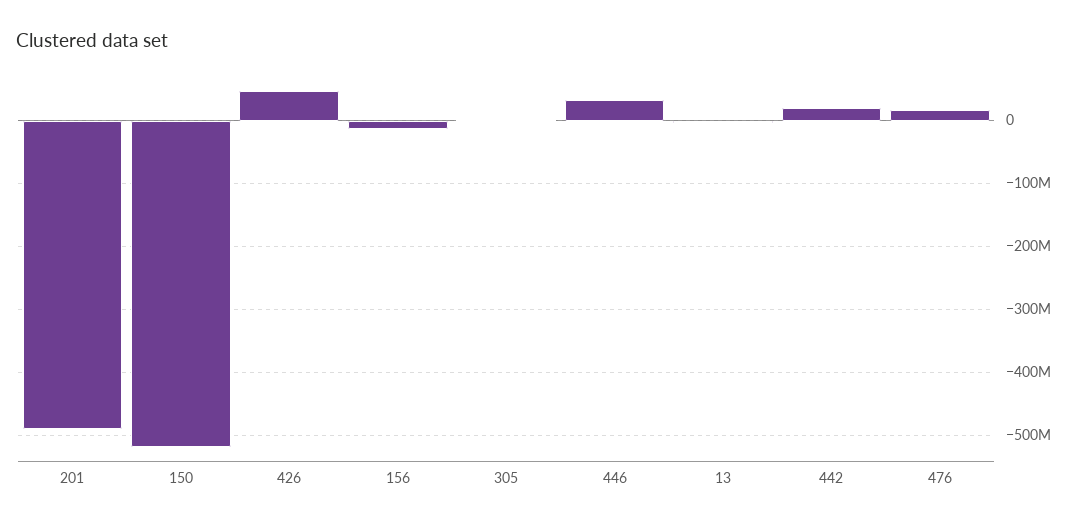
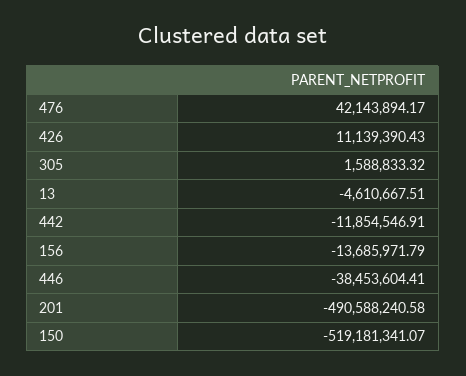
426: 50000000 -> 11139390.43
446: 30000000 -> -38453604.41
442: 20000000 -> -11854546.91
476: 20000000 -> 42143894.17

